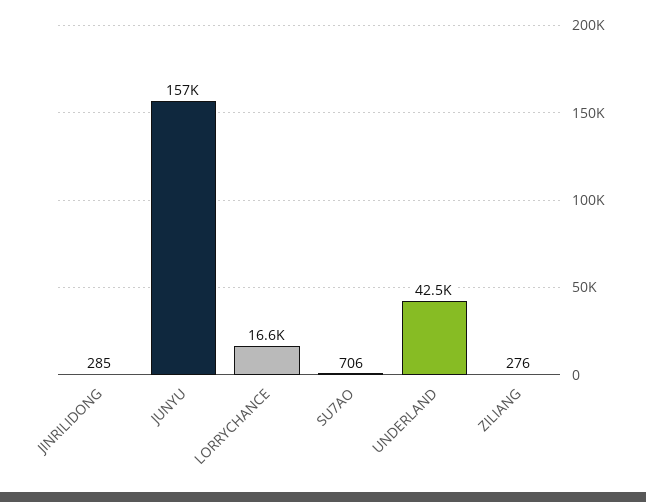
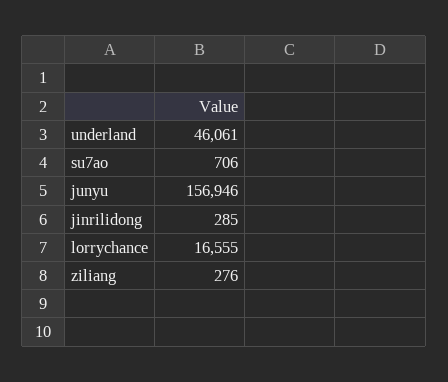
UNDERLAND: 42500 -> 46061

